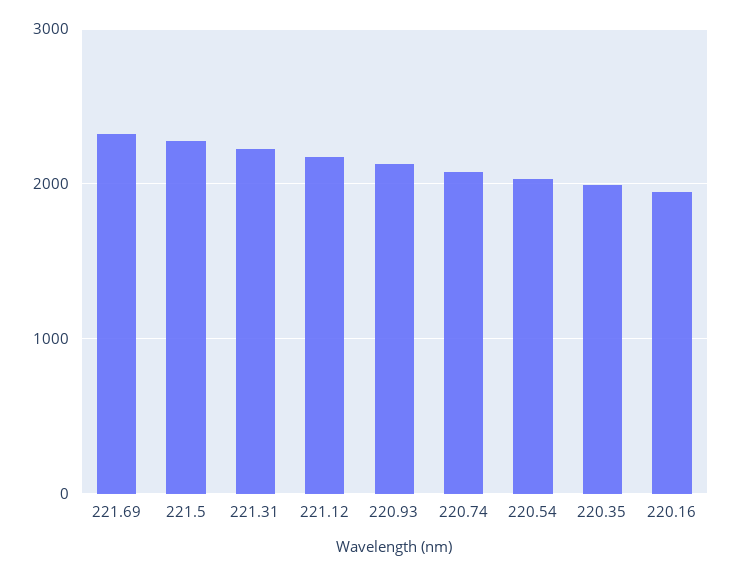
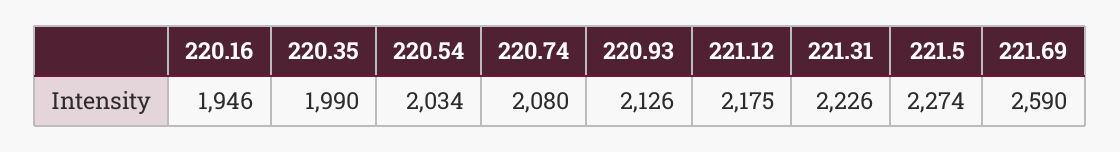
221.69: 2300 -> 2590

